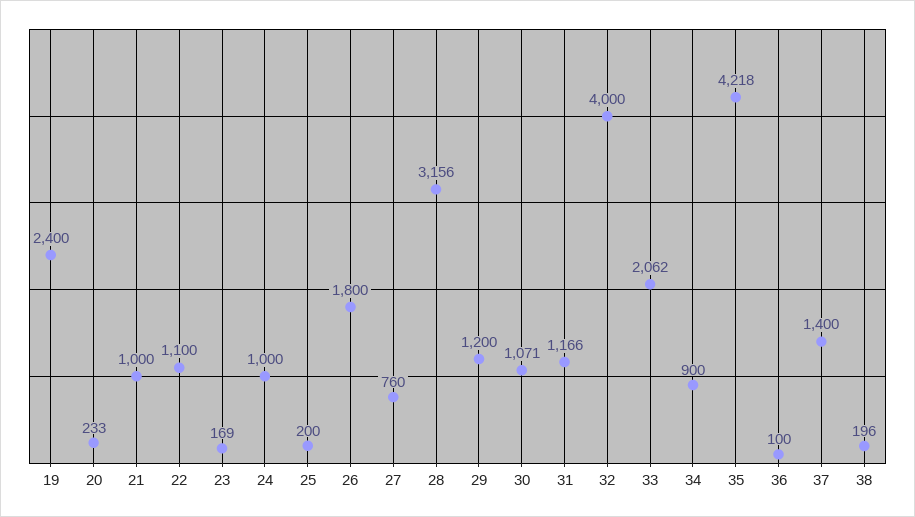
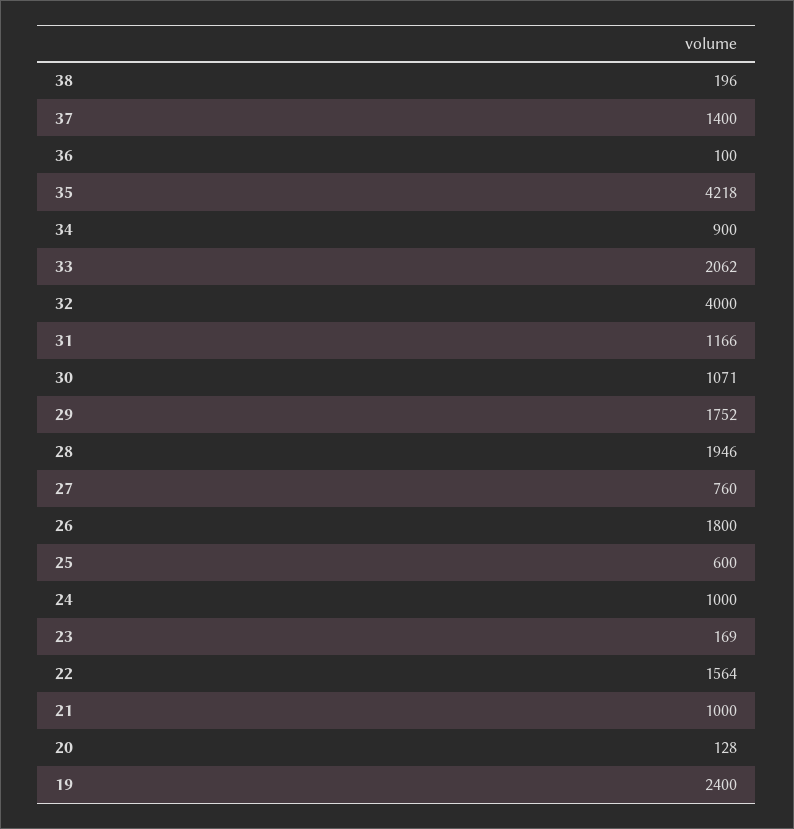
20: 233 -> 128
22: 1100 -> 1564
25: 200 -> 600
28: 3156 -> 1946
29: 1200 -> 1752

